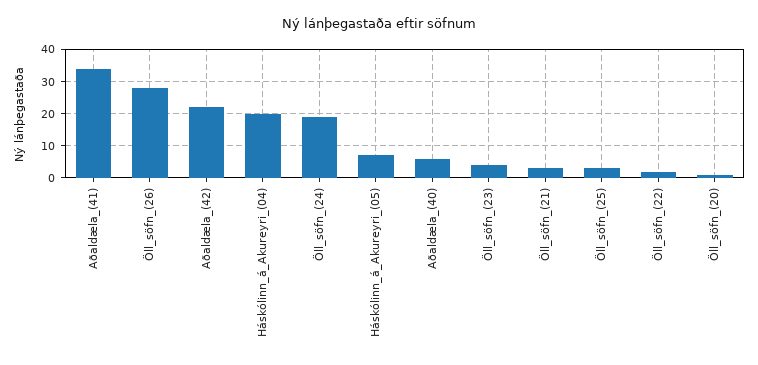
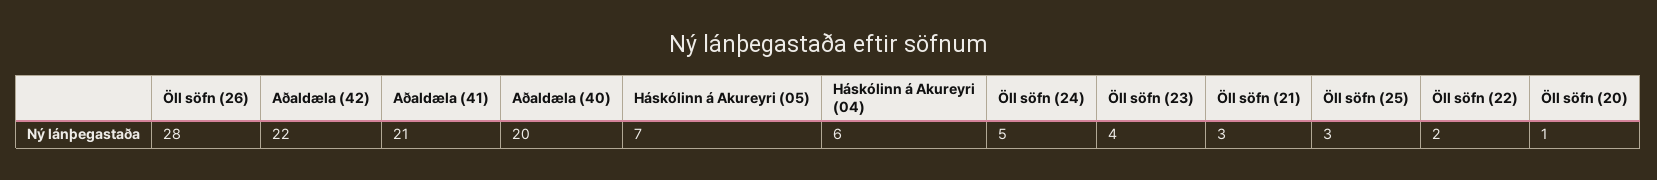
Aðaldæla_(41): 35 -> 21
Háskólinn_á_Akureyri_(04): 20 -> 6
Öll_söfn_(24): 20 -> 5
Aðaldæla_(40): 5 -> 20

